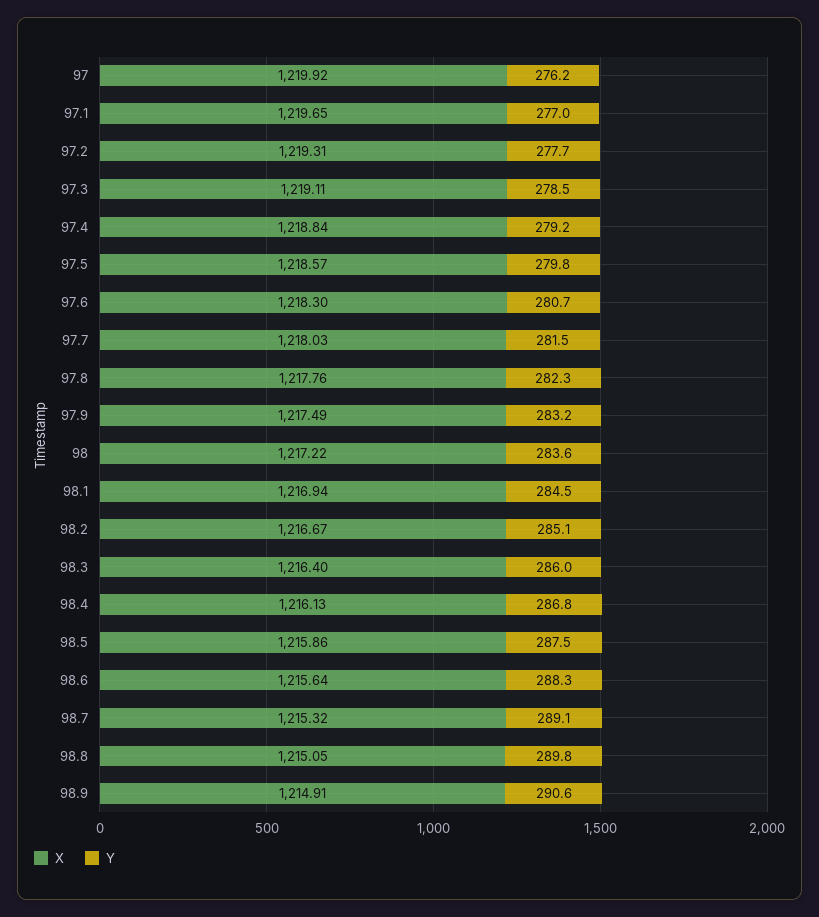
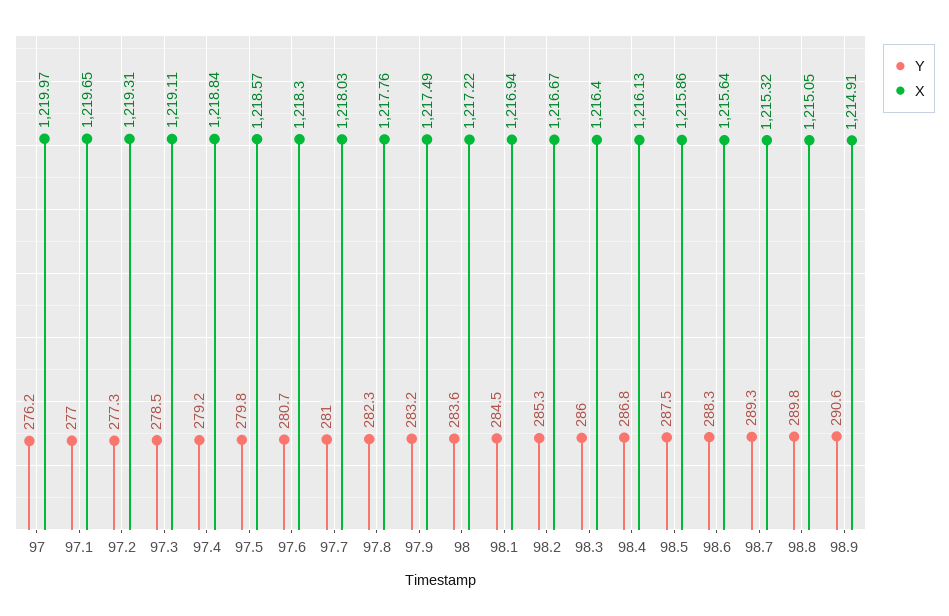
X, 97: 1219.92 -> 1219.97
Y, 97.2: 277.7 -> 277.3
Y, 97.7: 281.5 -> 281
Y, 98.2: 285.1 -> 285.3
Y, 98.7: 289.1 -> 289.3

